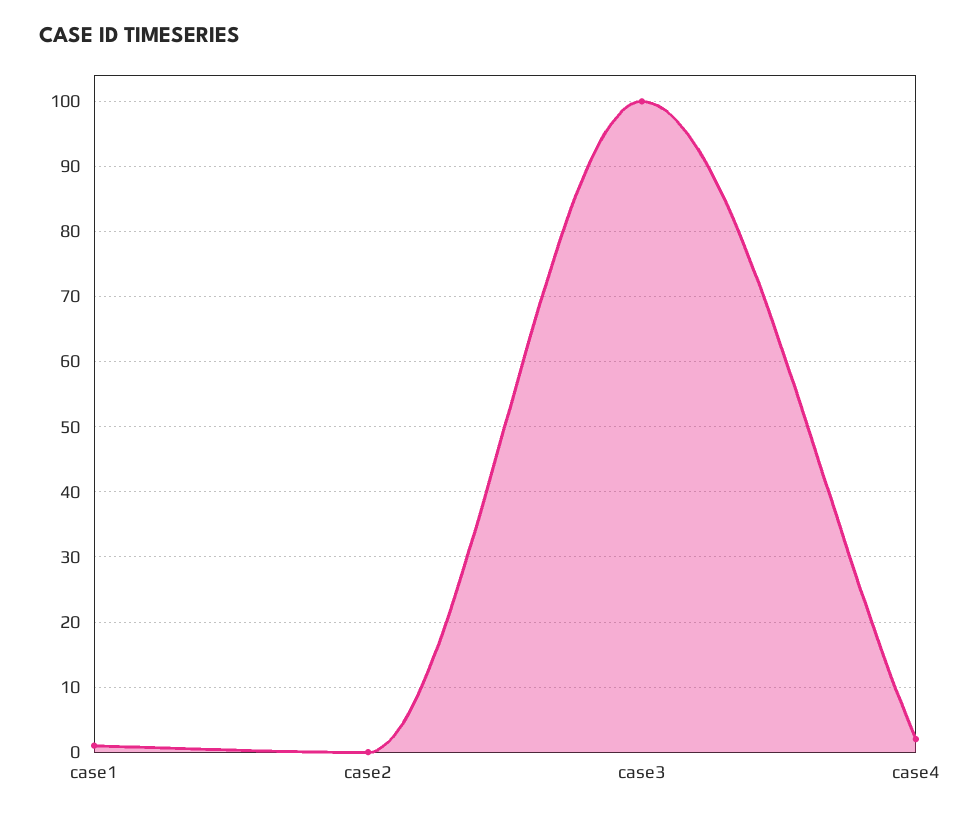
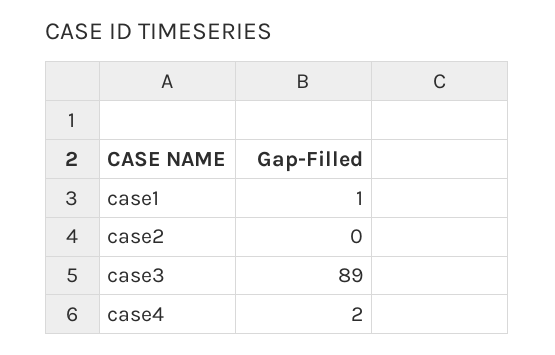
case3: 100 -> 89

